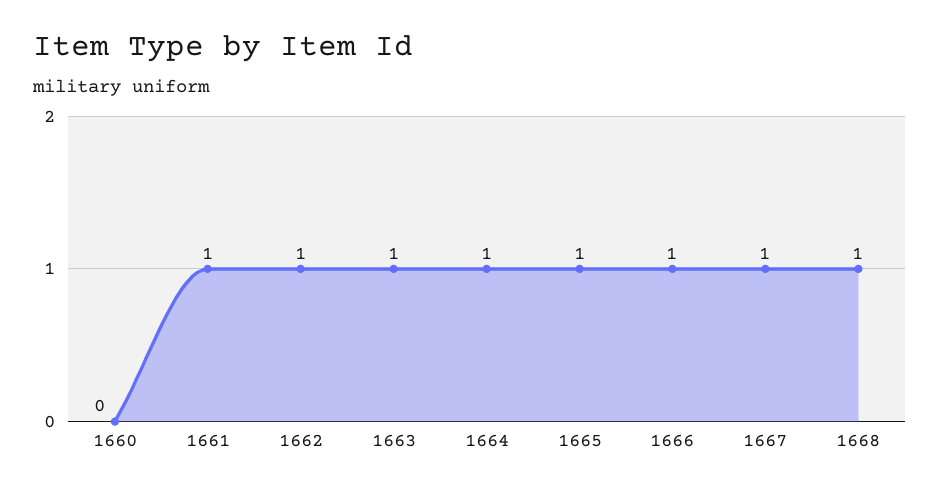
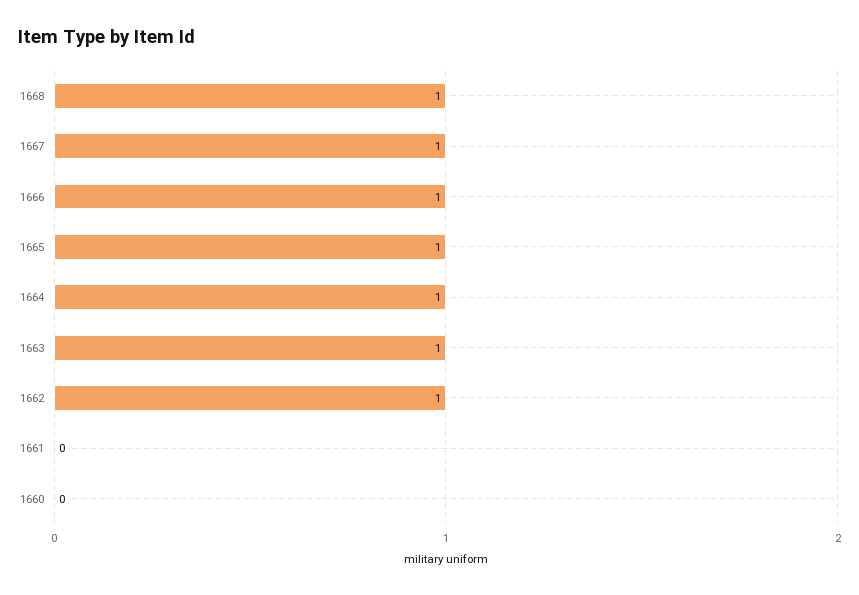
1661: 1 -> 0

